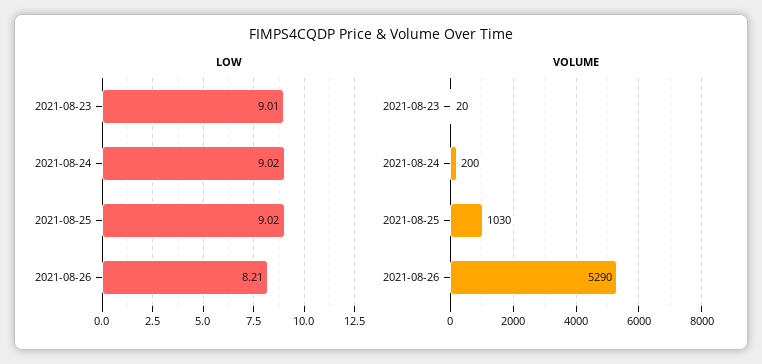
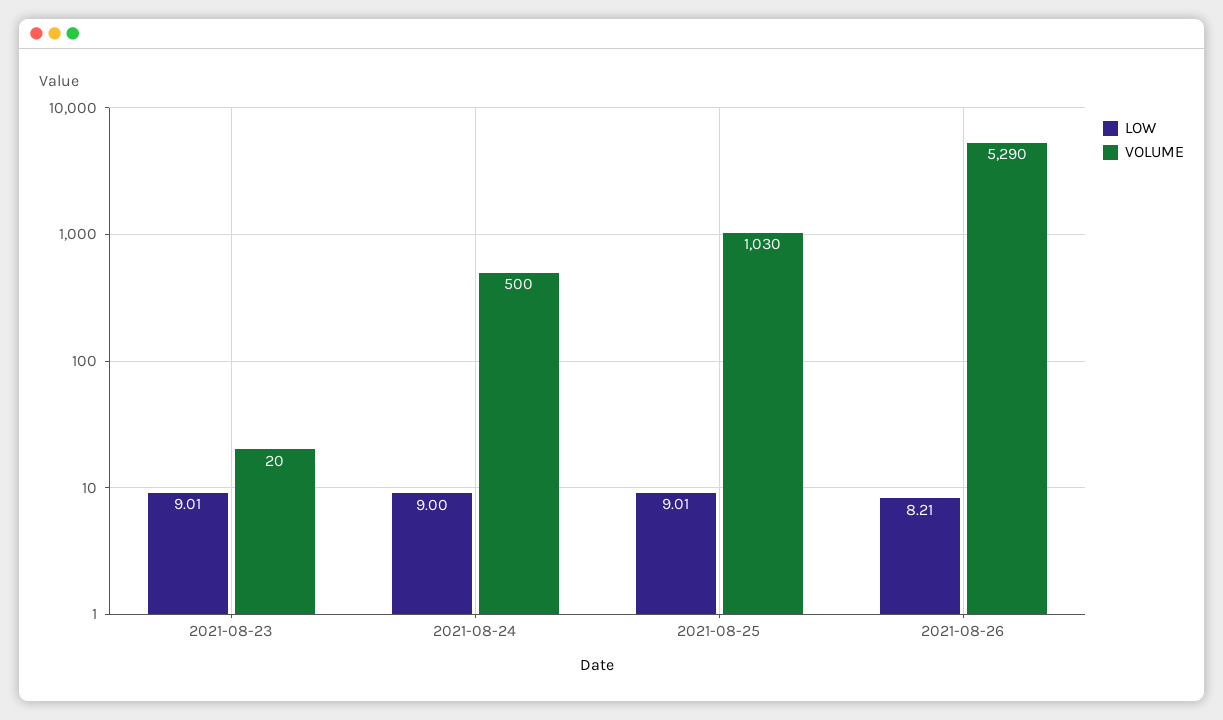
LOW, 2021-08-24: 9.02 -> 9
LOW, 2021-08-25: 9.02 -> 9.01
VOLUME, 2021-08-24: 200 -> 500

